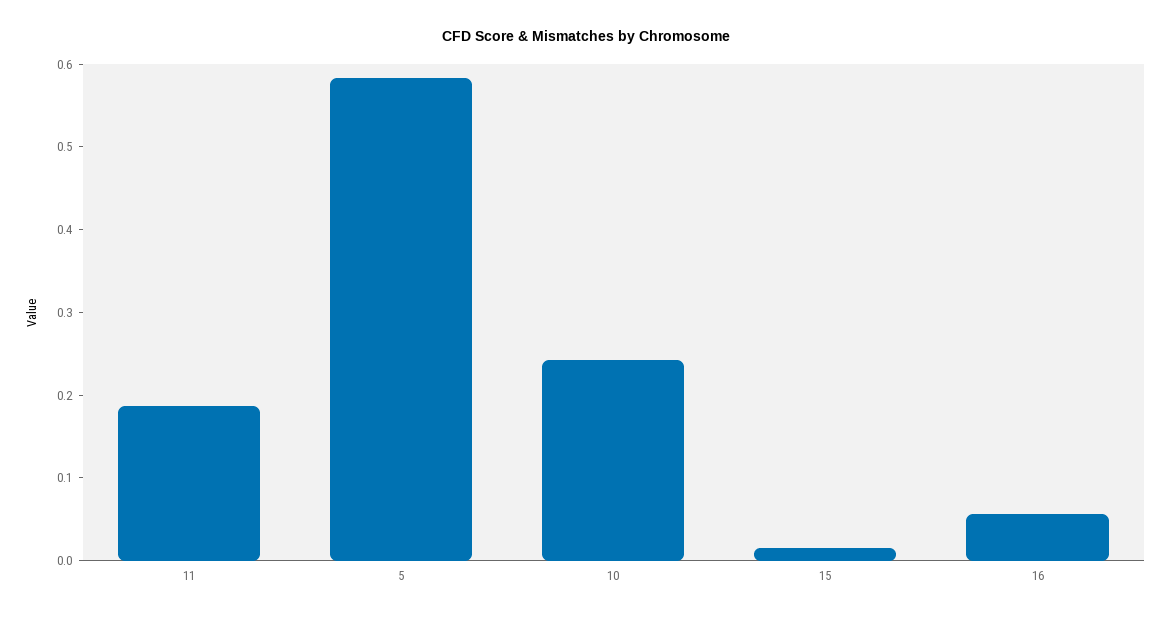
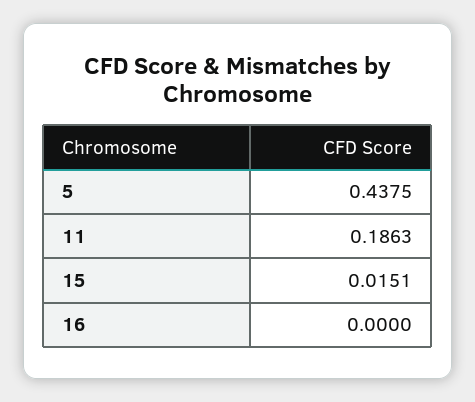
5: 0.58 -> 0.4375
10: 0.24 -> none
16: 0.06 -> 0

